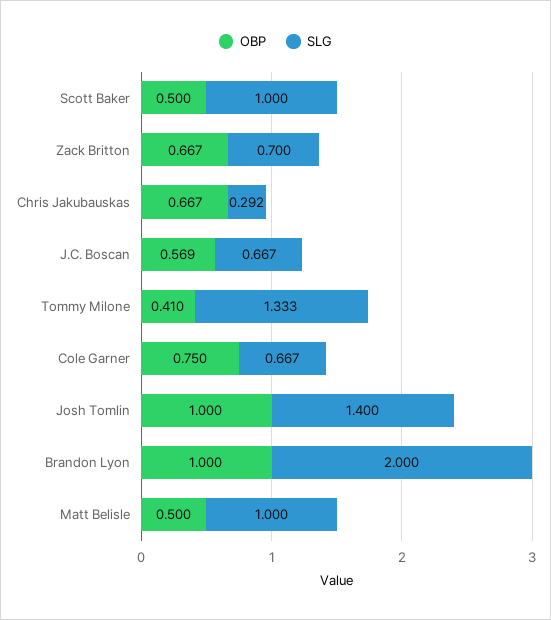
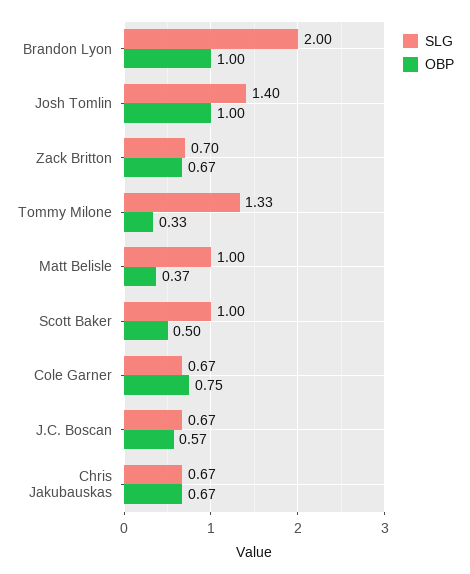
SLG, Chris Jakubauskas: 0.292 -> 0.67
OBP, Tommy Milone: 0.41 -> 0.33
OBP, Matt Belisle: 0.5 -> 0.37

